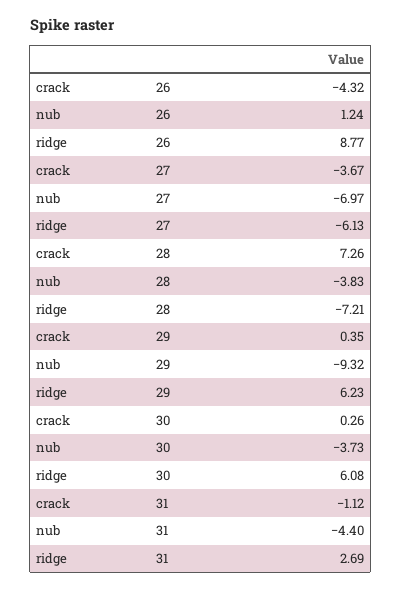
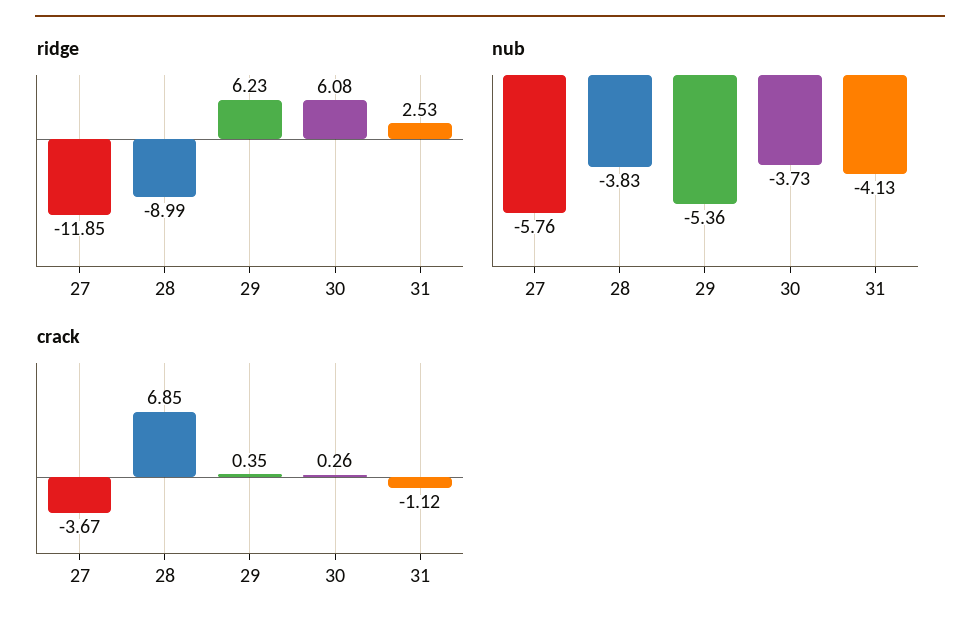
crack, 26: -4.32 -> none
nub, 26: 1.24 -> none
ridge, 26: 8.77 -> none
nub, 27: -6.97 -> -5.76
ridge, 27: -6.13 -> -11.85
crack, 28: 7.26 -> 6.85
ridge, 28: -7.21 -> -8.99
nub, 29: -9.32 -> -5.36
nub, 31: -4.4 -> -4.13
ridge, 31: 2.69 -> 2.53

